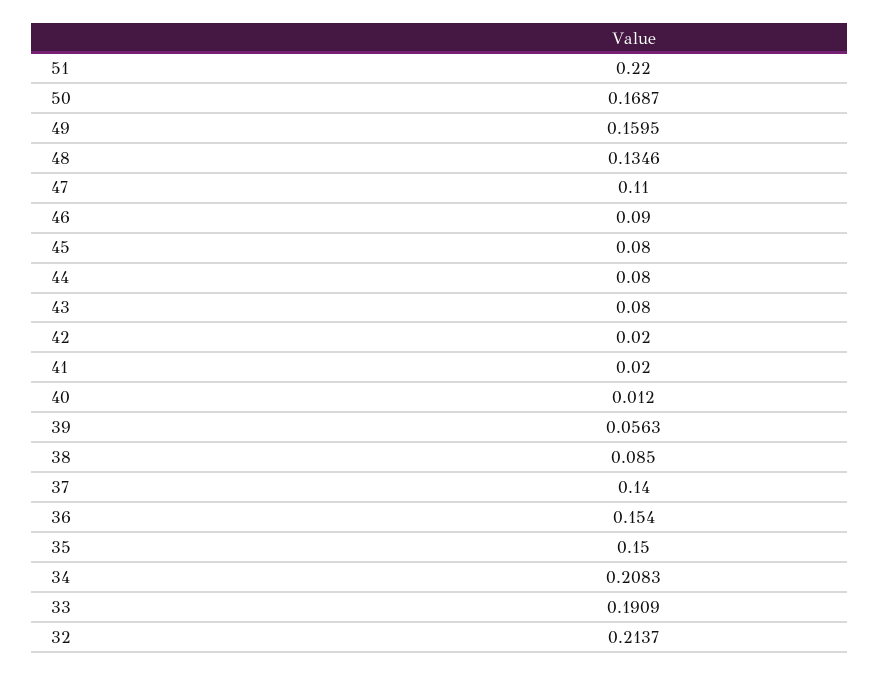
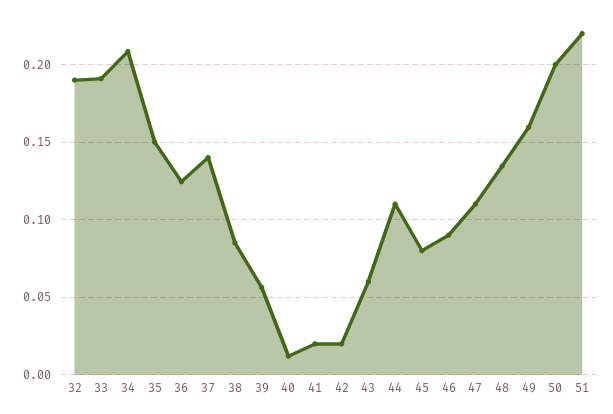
50: 0.1687 -> 0.2
44: 0.08 -> 0.11
43: 0.08 -> 0.06
36: 0.154 -> 0.125
32: 0.2137 -> 0.19

